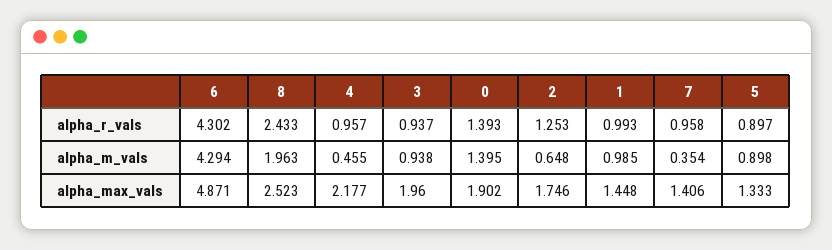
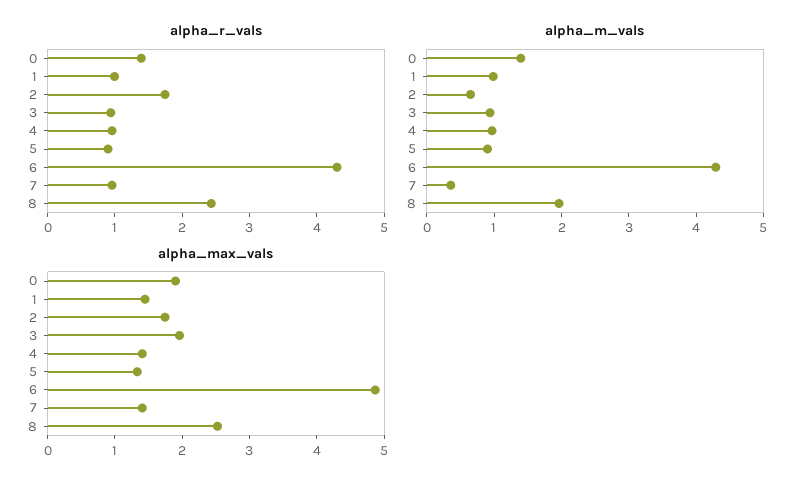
alpha_r_vals, 2: 1.253 -> 1.8
alpha_m_vals, 4: 0.455 -> 1
alpha_max_vals, 4: 2.177 -> 1.4

